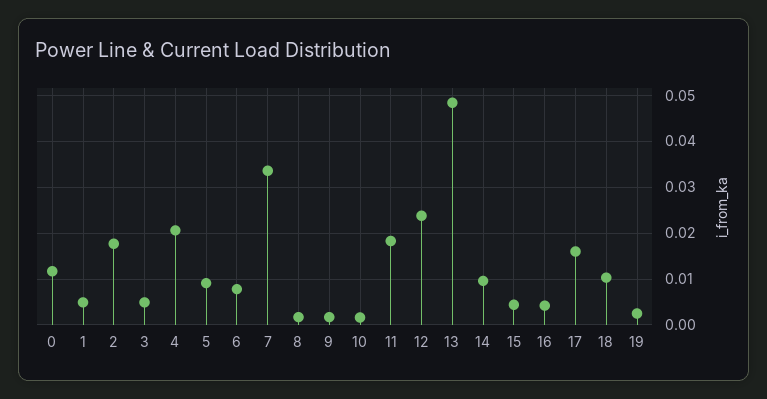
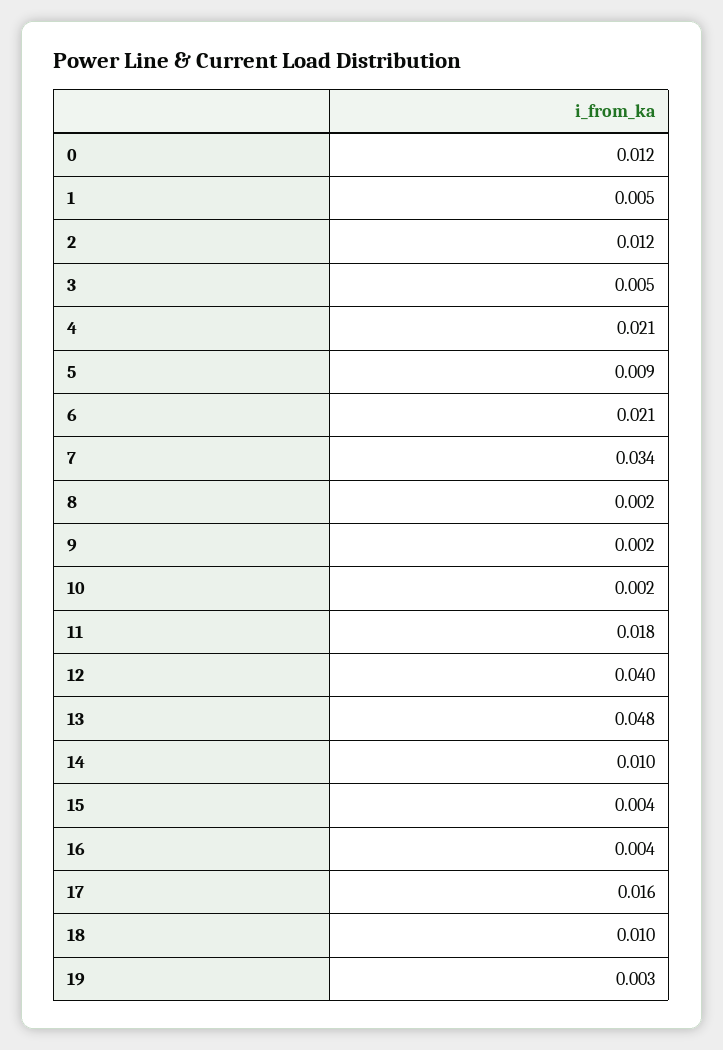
2: 0.018 -> 0.012
6: 0.008 -> 0.021
12: 0.024 -> 0.04

